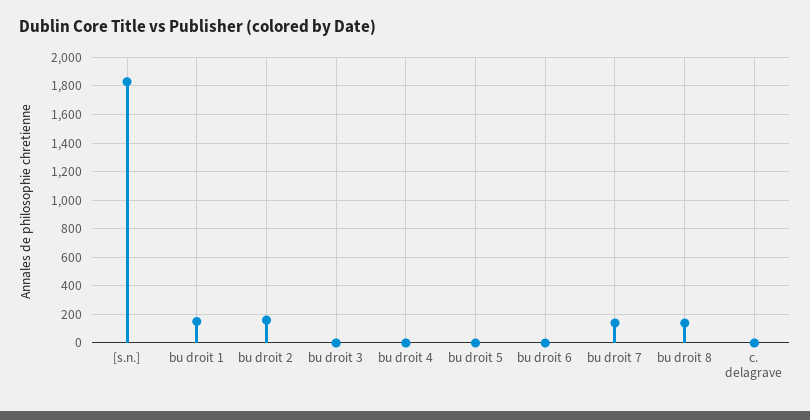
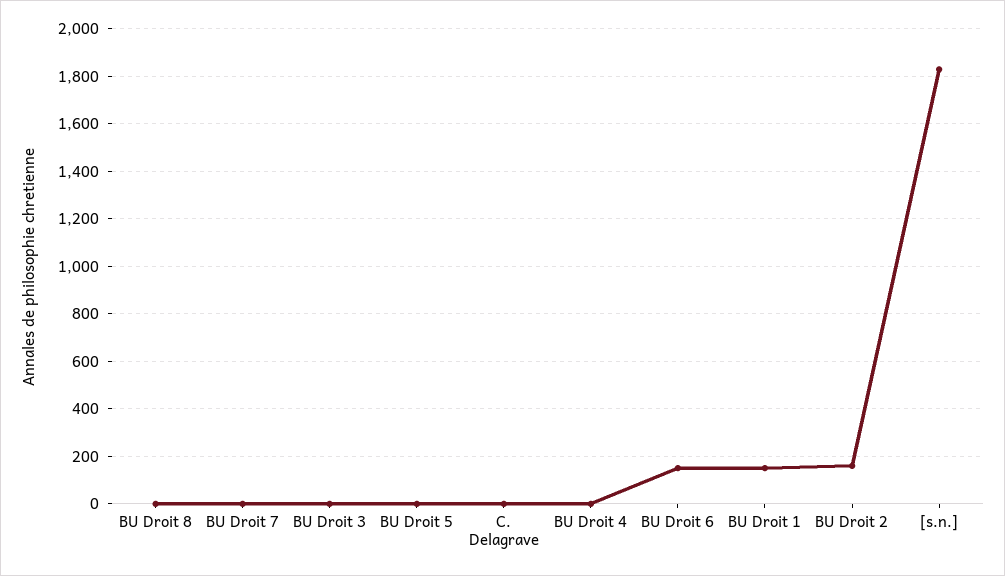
bu droit 6: 0 -> 150
bu droit 7: 150 -> 0
bu droit 8: 150 -> 0

